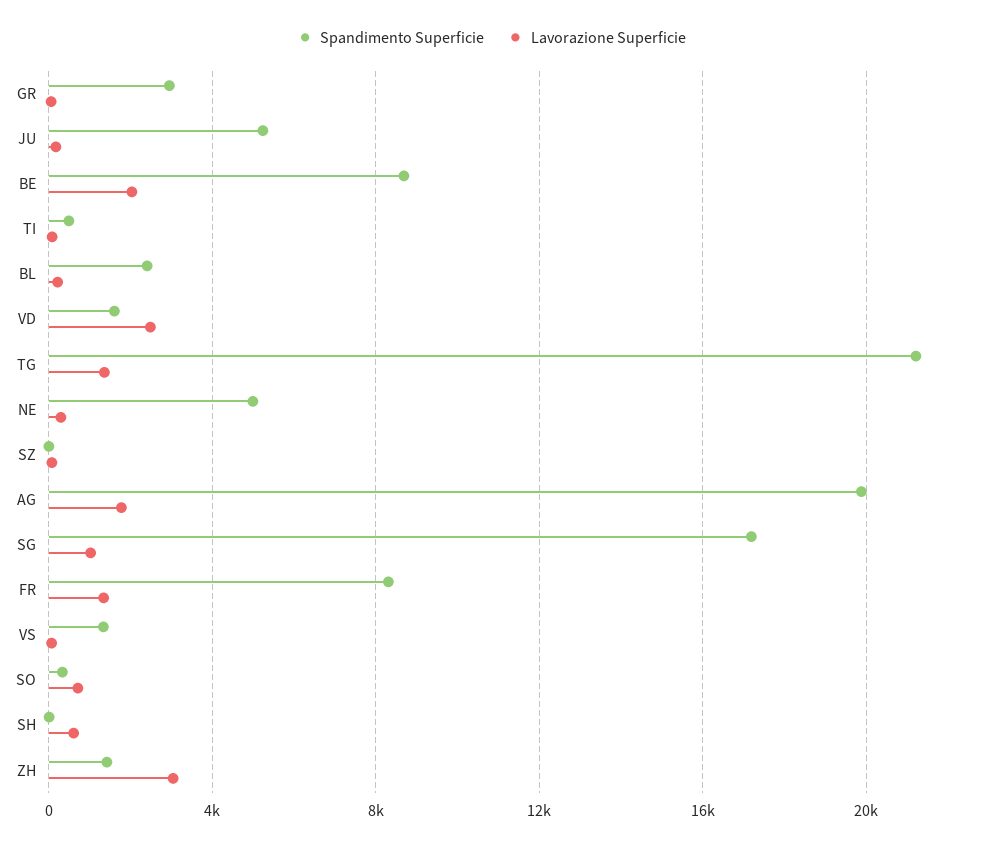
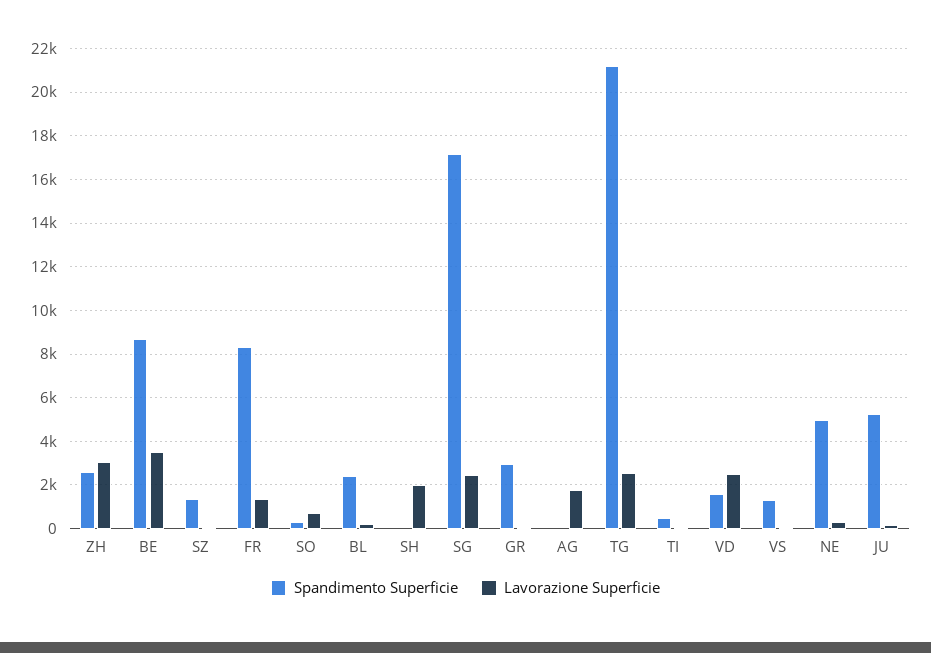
Lavorazione Superficie, BE: 2000 -> 3500
Lavorazione Superficie, TG: 1500 -> 2500
Spandimento Superficie, SZ: 0 -> 1500
Spandimento Superficie, AG: 20000 -> 0
Lavorazione Superficie, SG: 1000 -> 2500
Lavorazione Superficie, SH: 500 -> 2000
Spandimento Superficie, ZH: 1500 -> 2500

